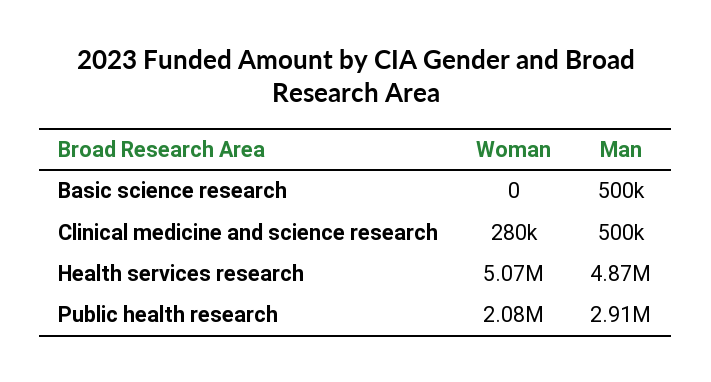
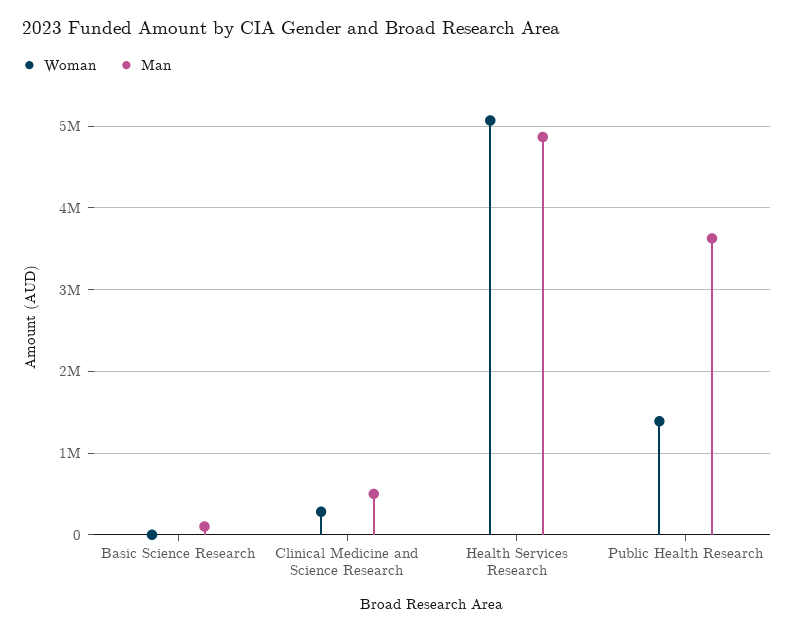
Man, Basic science research: 500000 -> 100000
Woman, Public health research: 2080000 -> 1400000
Man, Public health research: 2910000 -> 3600000

